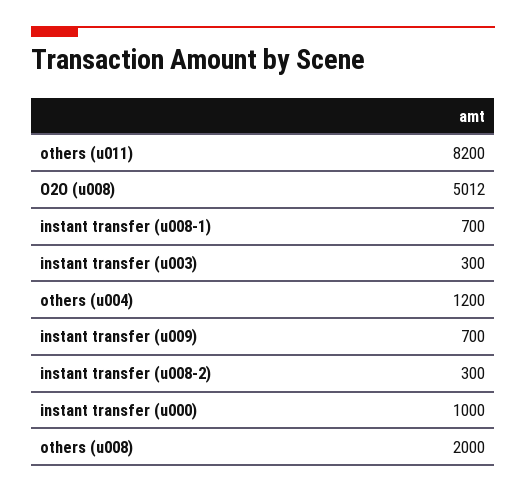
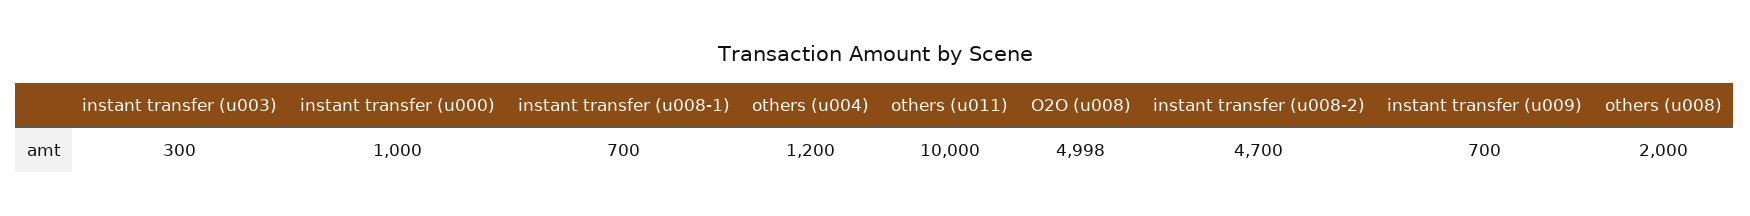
others (u011): 8200 -> 10000
O2O (u008): 5012 -> 4998
instant transfer (u008-2): 300 -> 4700

